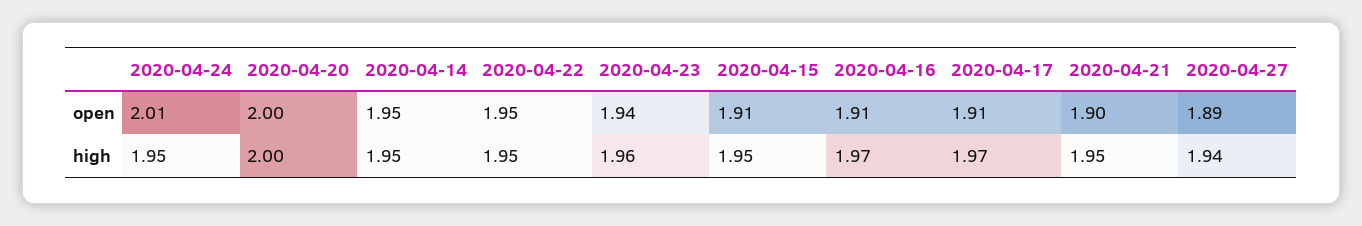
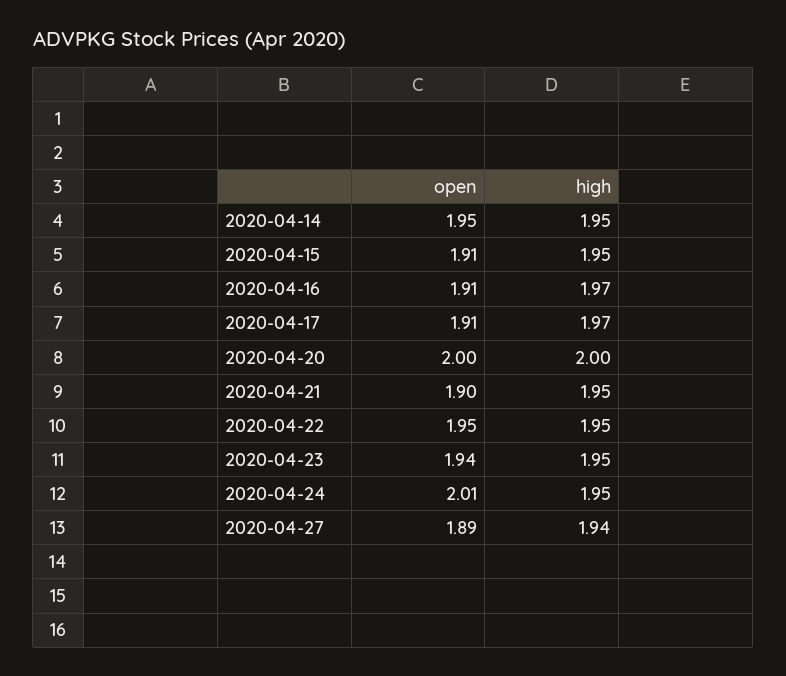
2020-04-23, high: 1.96 -> 1.95

